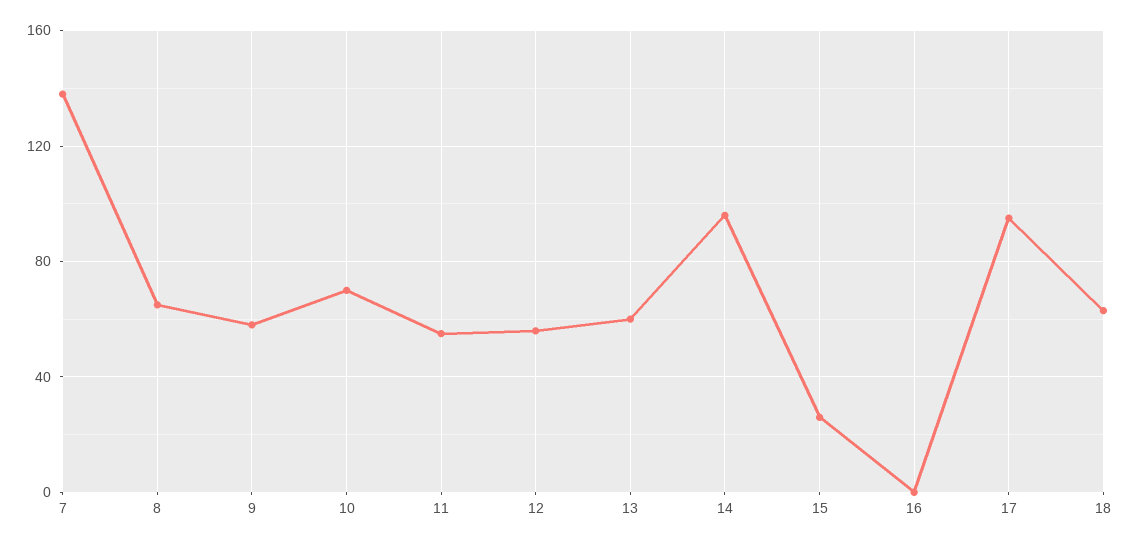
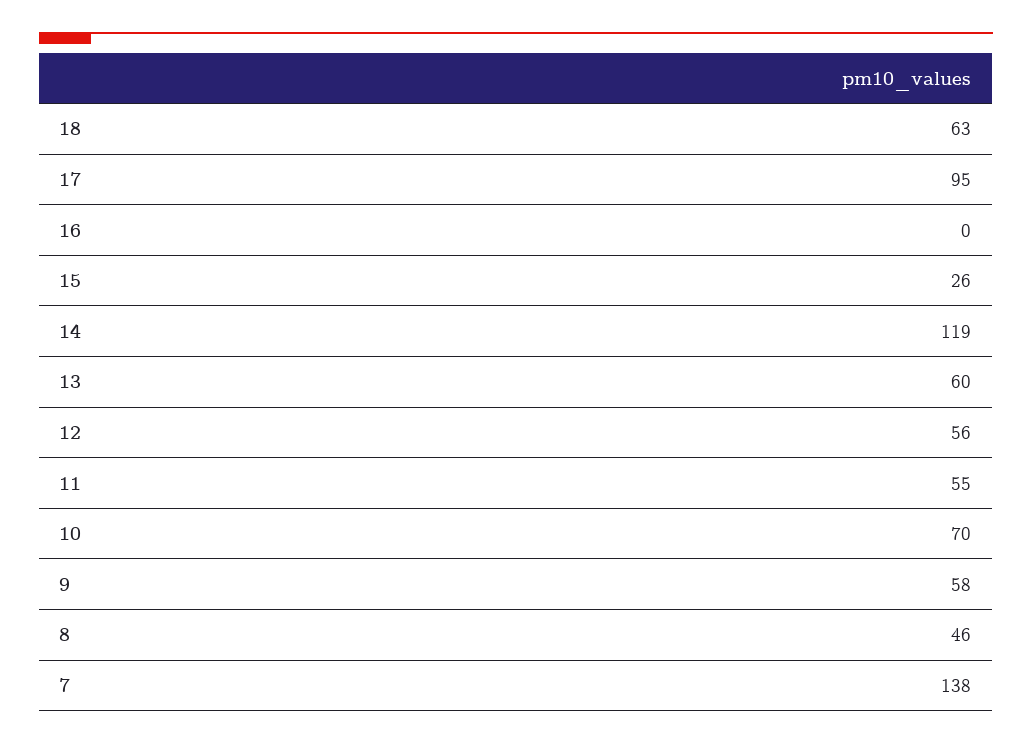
8: 65 -> 46
14: 95 -> 119

